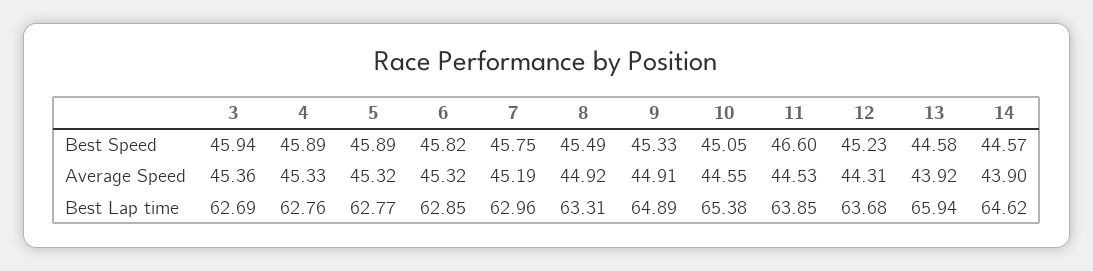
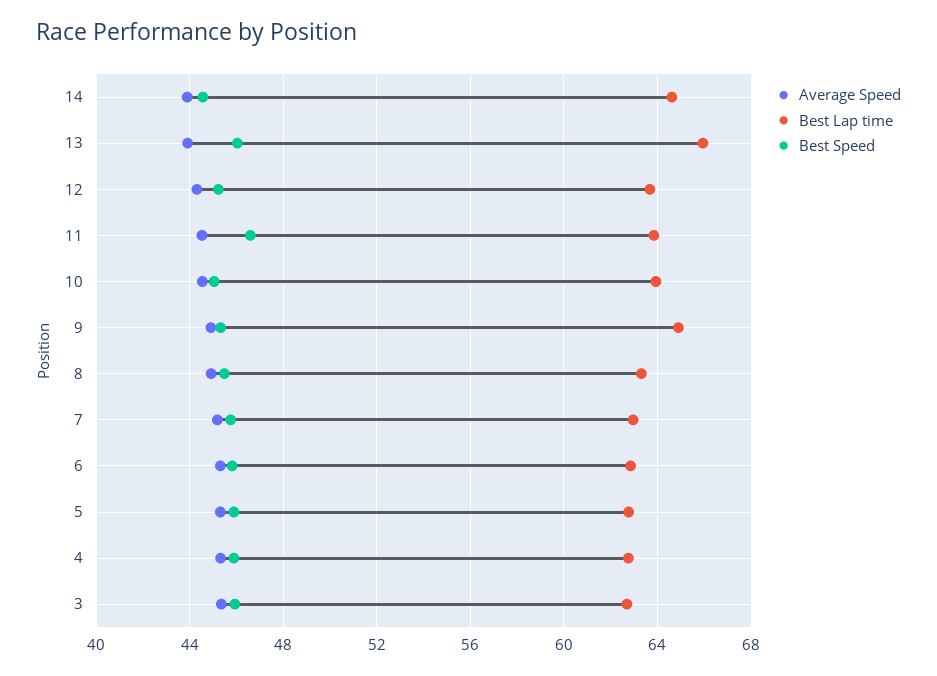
Best Speed, 13: 44.58 -> 46
Best Lap time, 10: 65.38 -> 64

